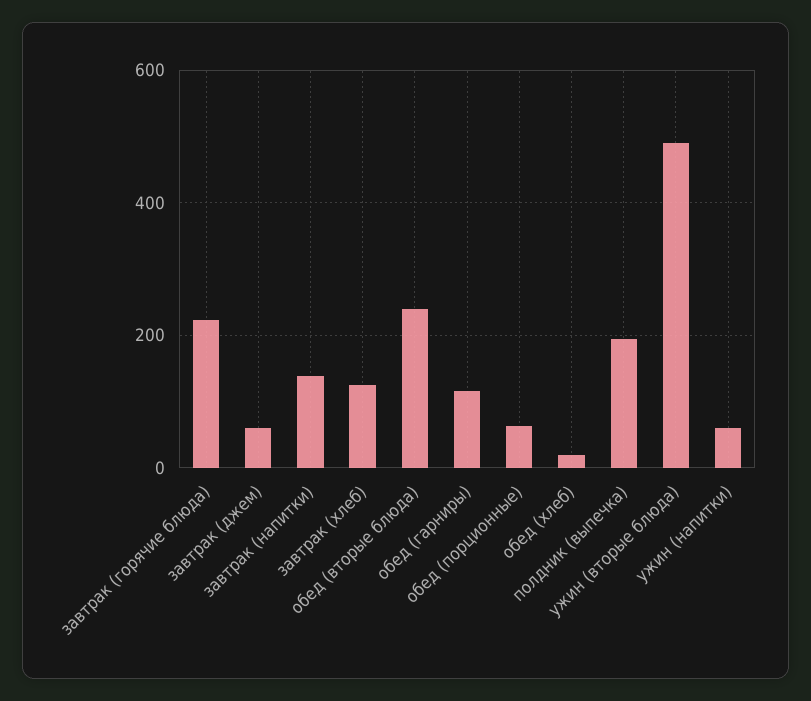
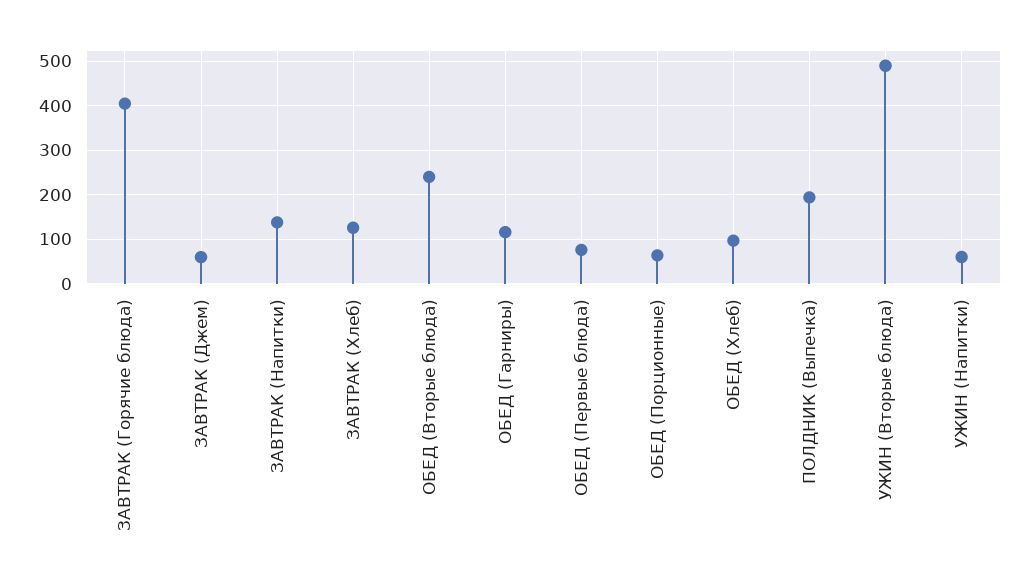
завтрак (горячие блюда): 220 -> 400
обед (хлеб): 20 -> 100
ОБЕД (Первые блюда): none -> 80

